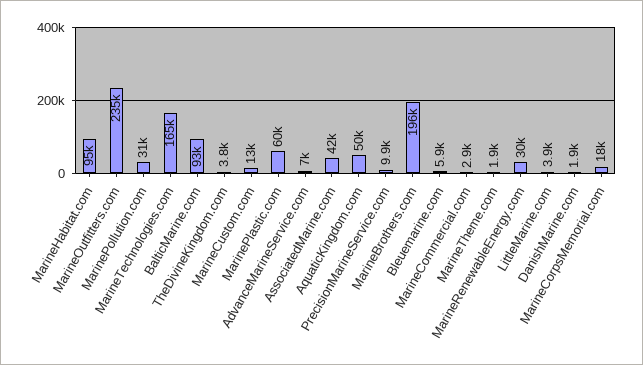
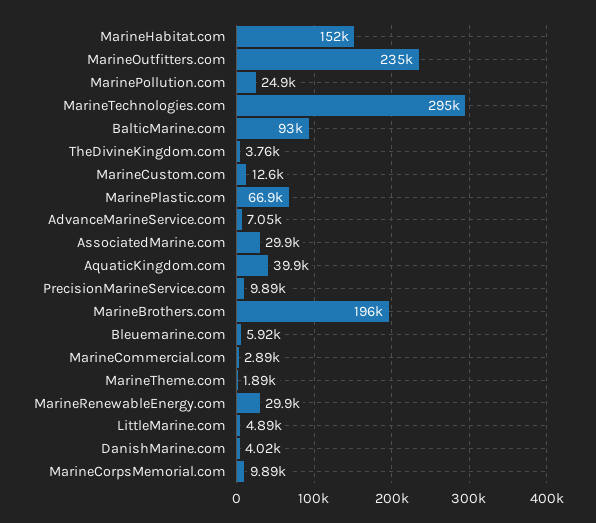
MarineHabitat.com: 95000 -> 152000
MarinePollution.com: 31000 -> 24900
MarineTechnologies.com: 165000 -> 295000
MarinePlastic.com: 60000 -> 66900
AssociatedMarine.com: 42000 -> 29900
AquaticKingdom.com: 50000 -> 39900
LittleMarine.com: 3900 -> 4890
DanishMarine.com: 1900 -> 4020
MarineCorpsMemorial.com: 18000 -> 9890

